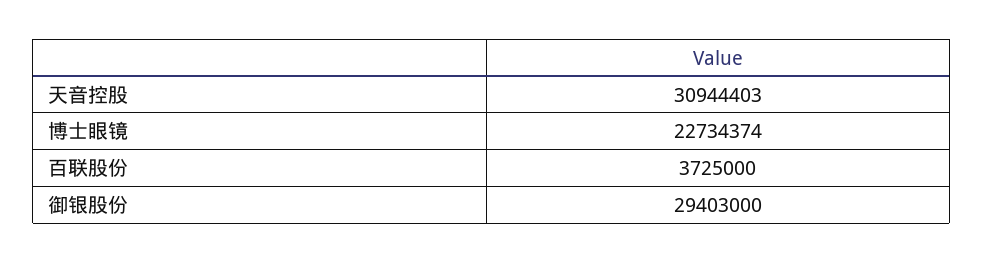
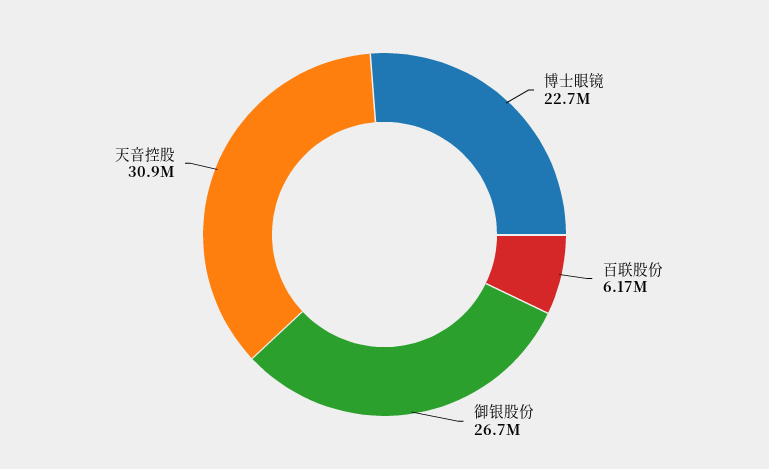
百联股份: 3725000 -> 6170000
御银股份: 29403000 -> 26700000

